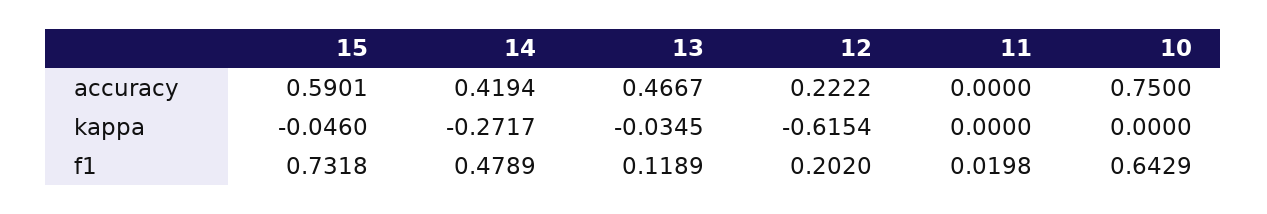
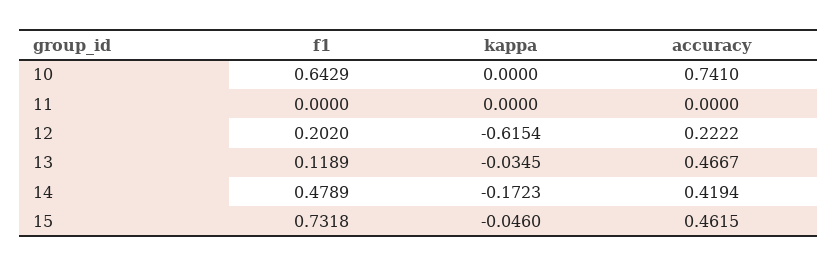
15, accuracy: 0.5901 -> 0.4615
10, accuracy: 0.75 -> 0.741
14, kappa: -0.2717 -> -0.1723
11, f1: 0.0198 -> 0

